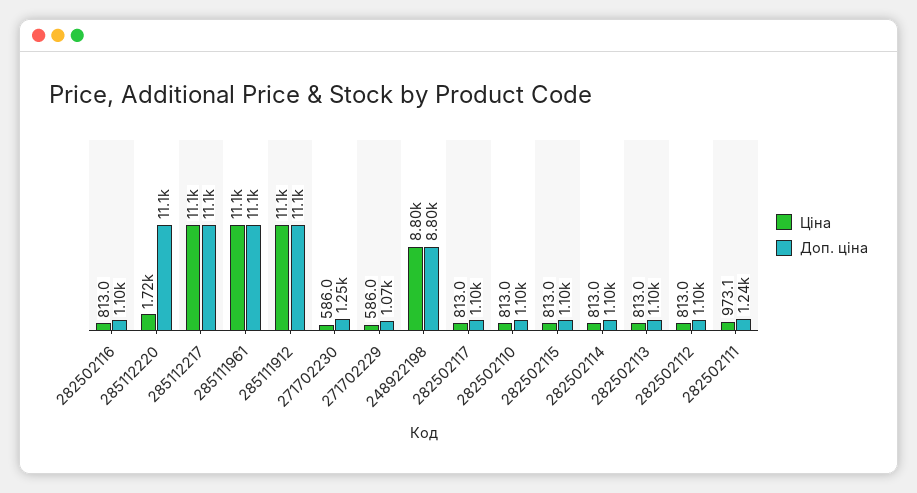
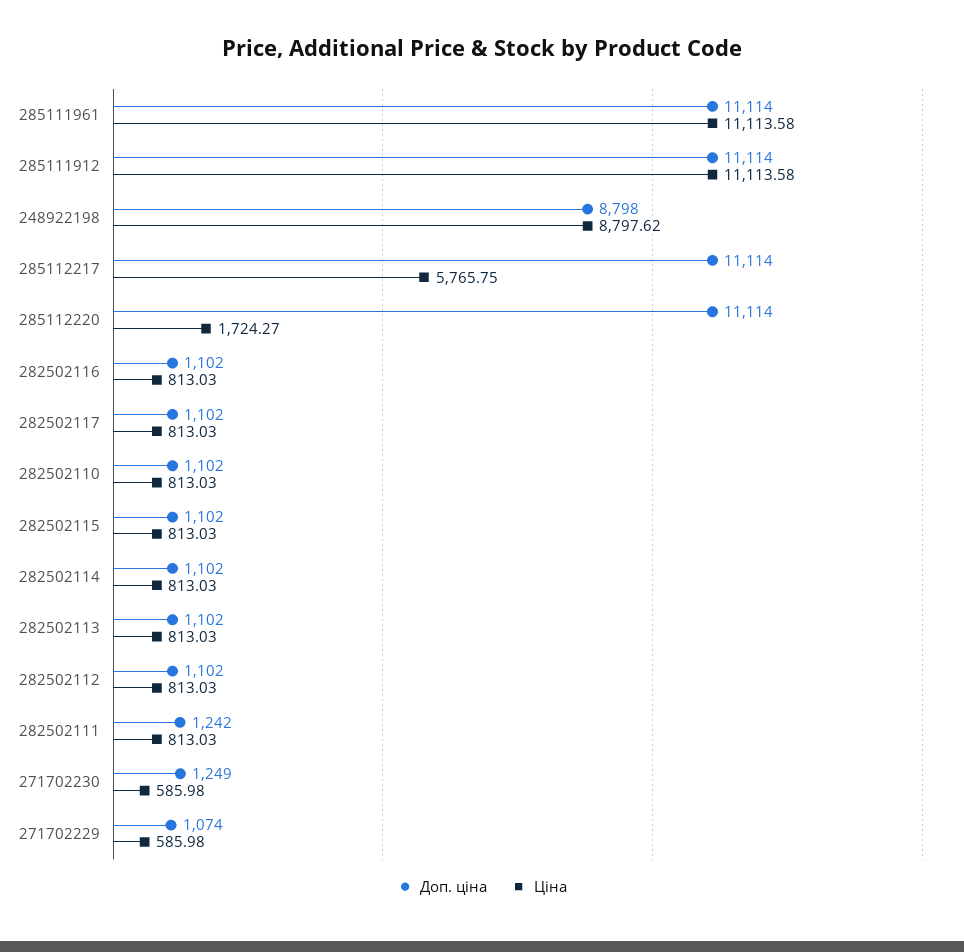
Ціна, 285112217: 11100 -> 5765.75
Ціна, 282502111: 973.1 -> 813.03

